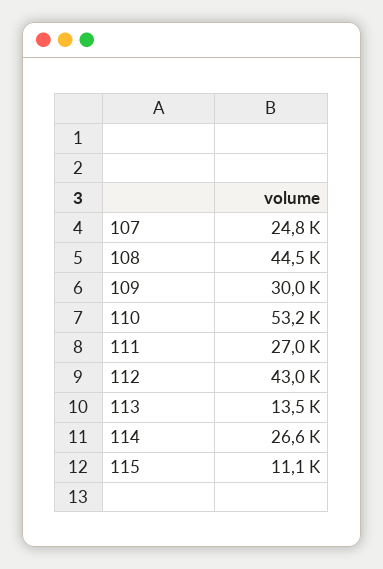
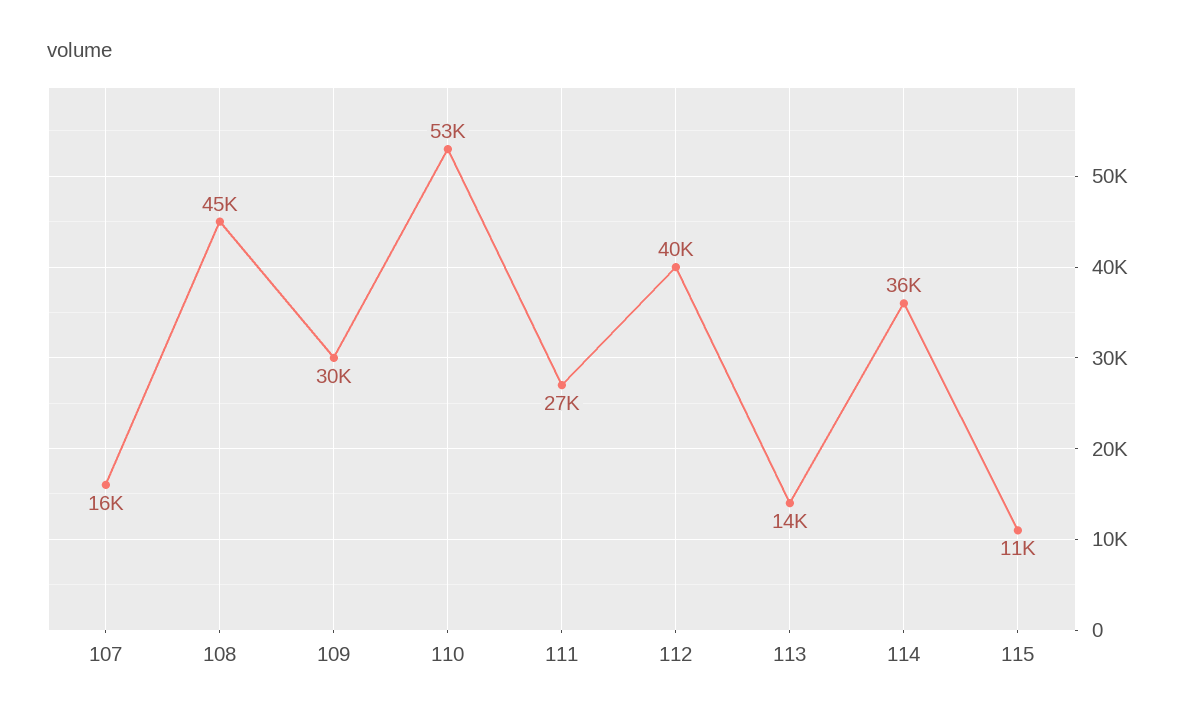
107: 24800 -> 16000
112: 43000 -> 40000
114: 26600 -> 36000

